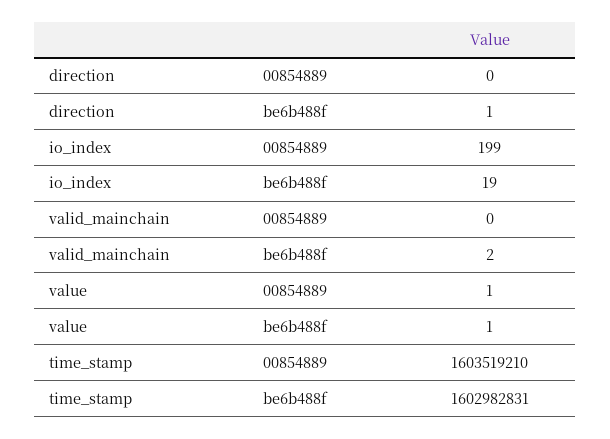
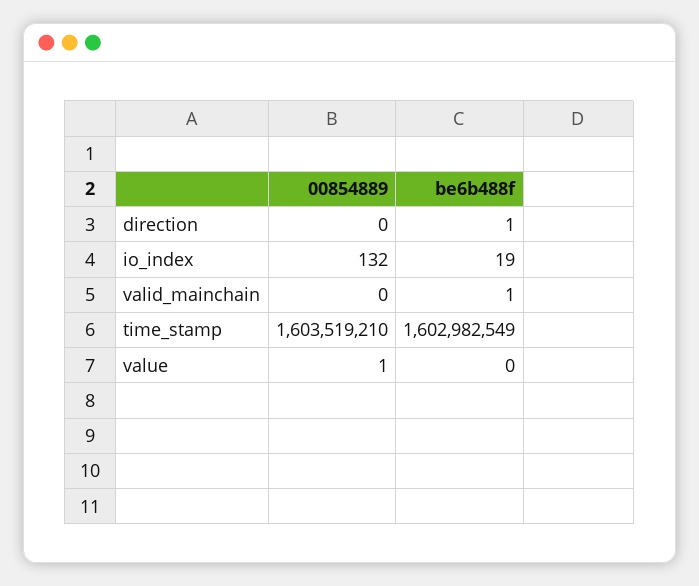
io_index, 00854889: 199 -> 132
valid_mainchain, be6b488f: 2 -> 1
value, be6b488f: 1 -> 0
time_stamp, be6b488f: 1602982831 -> 1602982549

